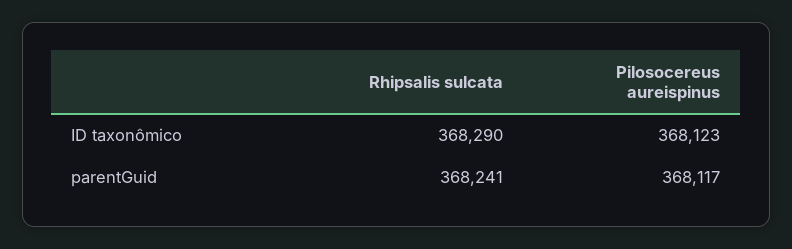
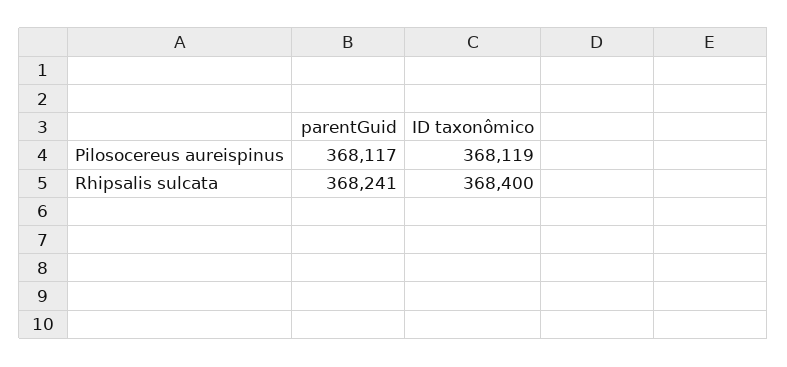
Rhipsalis sulcata, ID taxonômico: 368290 -> 368400
Pilosocereus aureispinus, ID taxonômico: 368123 -> 368119

